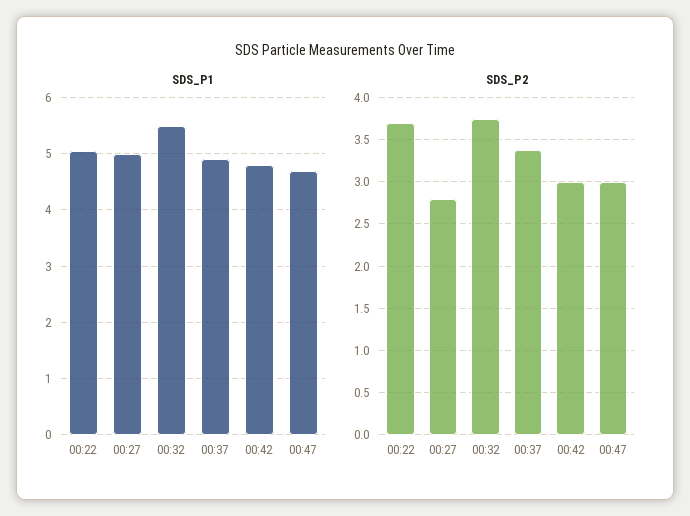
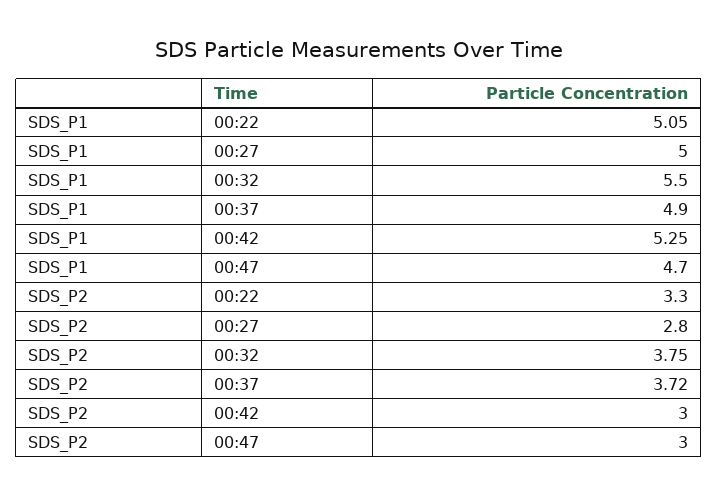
SDS_P1, 00:42: 4.8 -> 5.25
SDS_P2, 00:22: 3.7 -> 3.3
SDS_P2, 00:37: 3.4 -> 3.72

